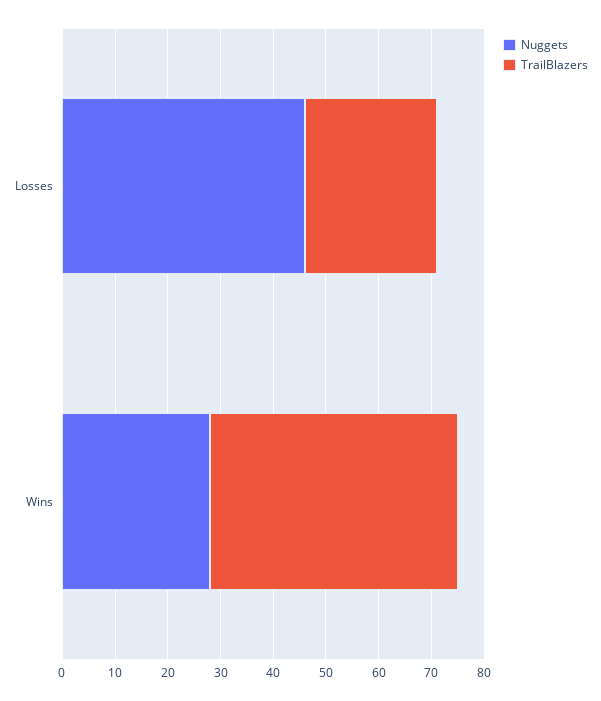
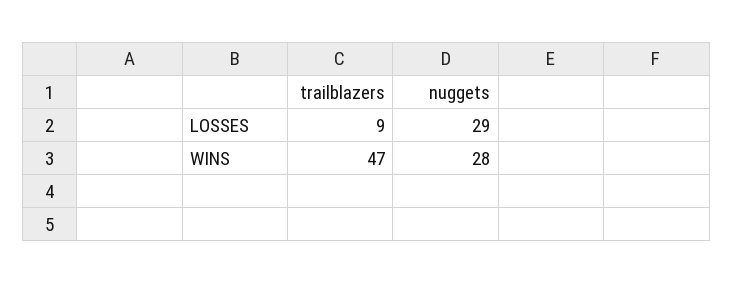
Nuggets, Losses: 45 -> 29
TrailBlazers, Losses: 25 -> 9

